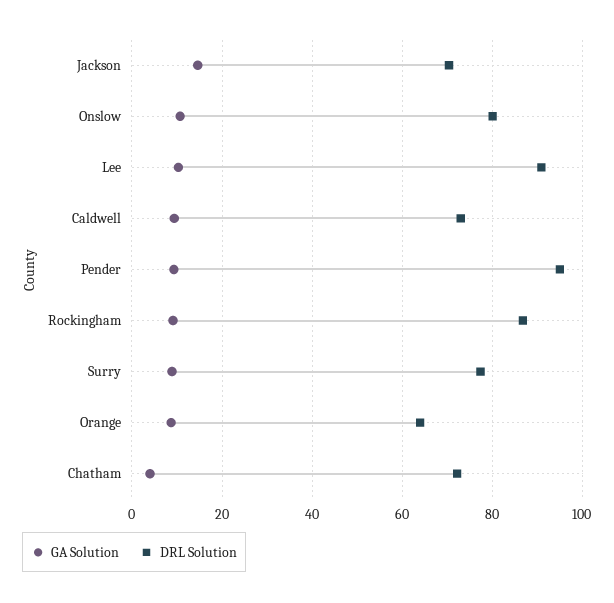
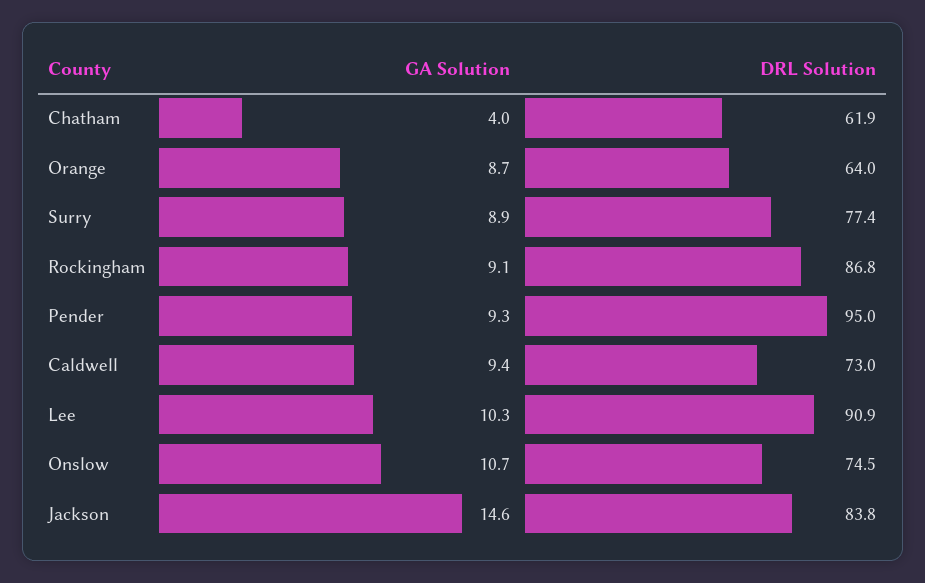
DRL Solution, Jackson: 70 -> 83.8
DRL Solution, Onslow: 80 -> 74.5
DRL Solution, Chatham: 72 -> 61.9

